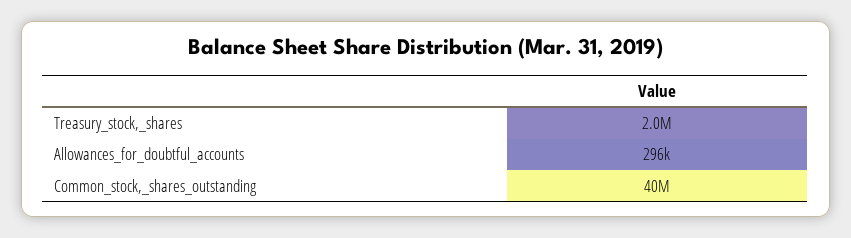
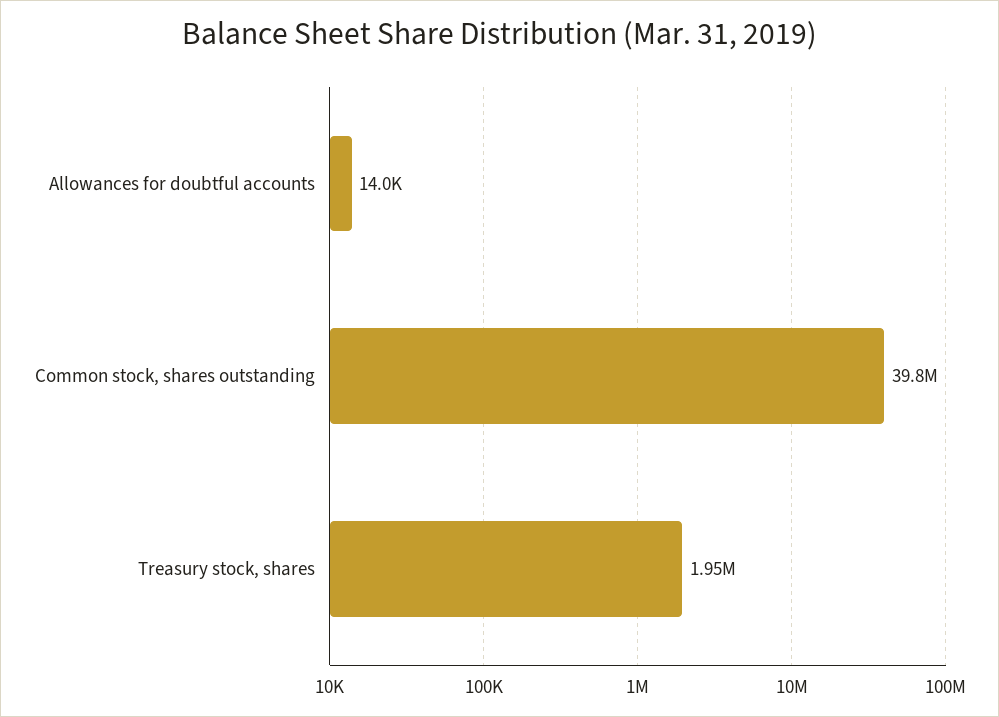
Allowances_for_doubtful_accounts: 296000 -> 14000

